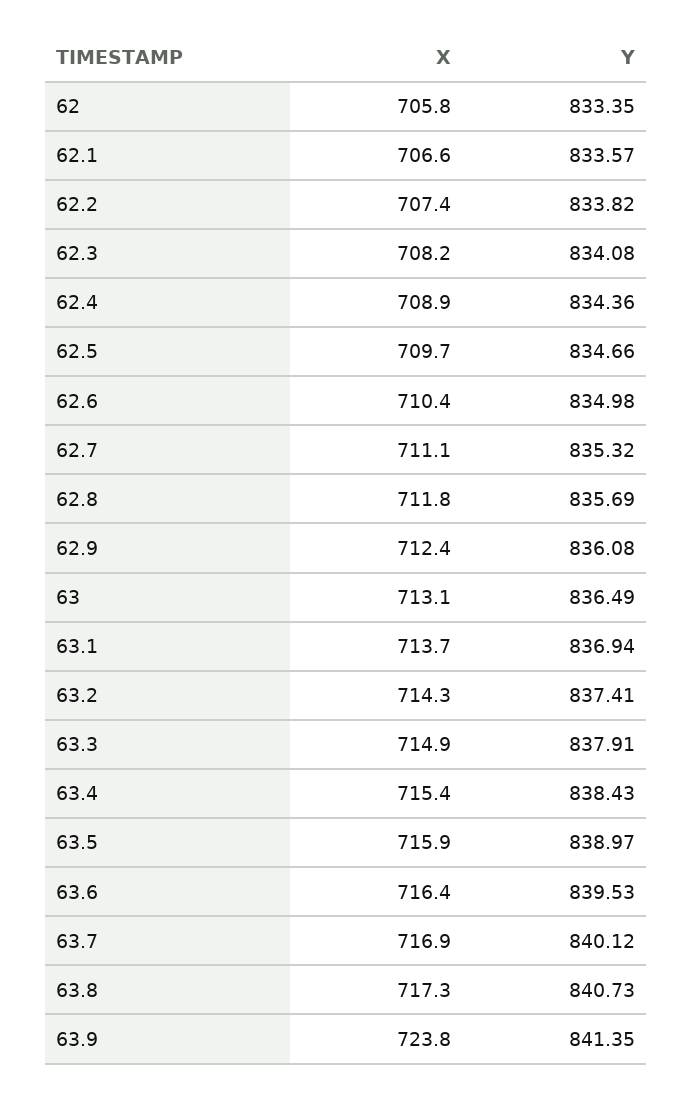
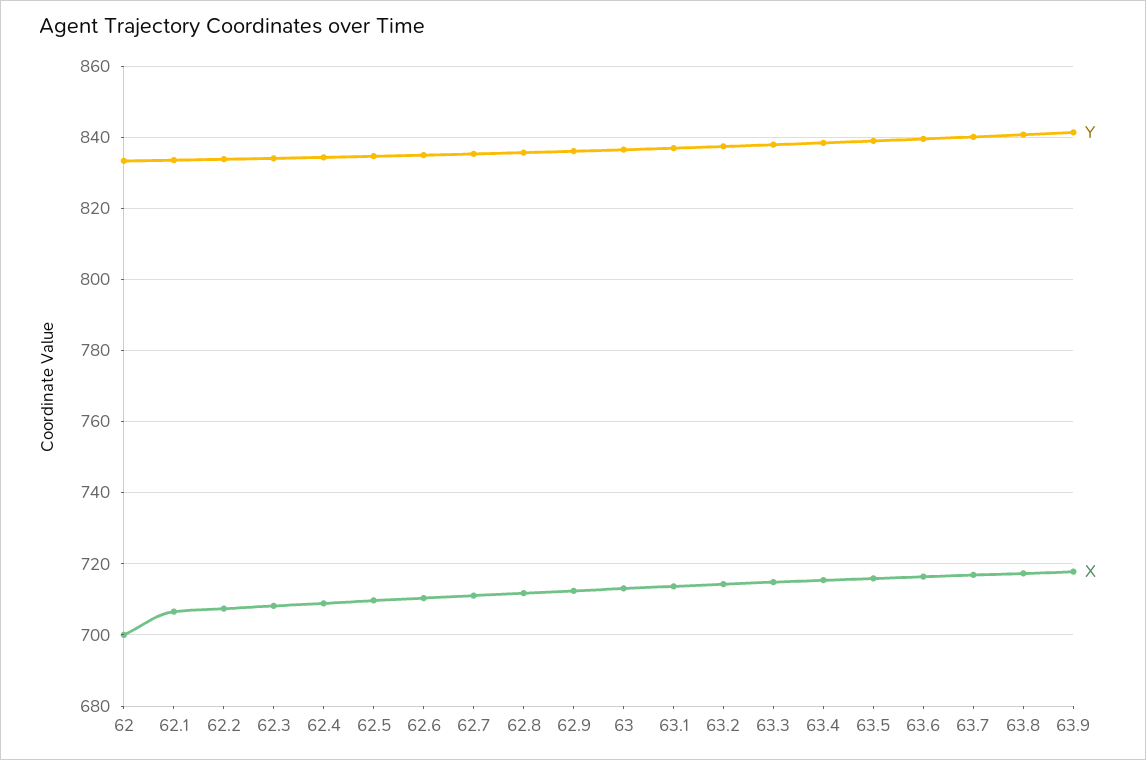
X, 62: 705.8 -> 700
X, 63.9: 723.8 -> 718

